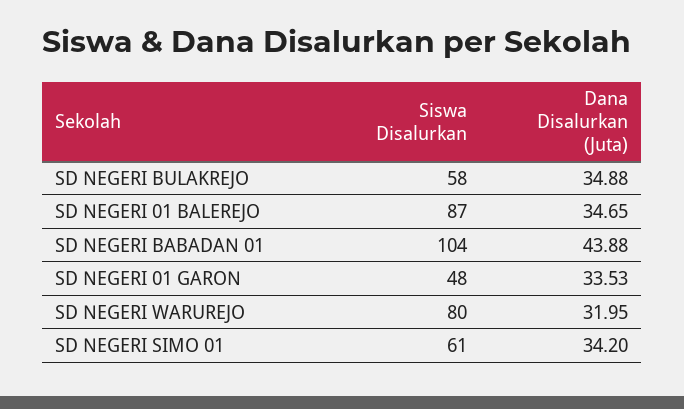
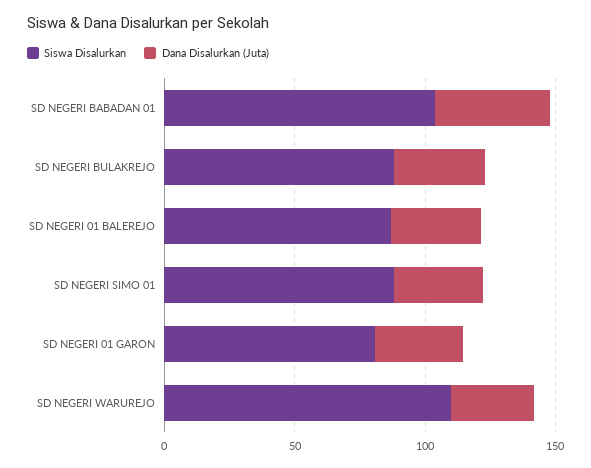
Siswa Disalurkan, SD NEGERI BULAKREJO: 58 -> 90
Siswa Disalurkan, SD NEGERI 01 GARON: 48 -> 80
Siswa Disalurkan, SD NEGERI WARUREJO: 80 -> 110
Siswa Disalurkan, SD NEGERI SIMO 01: 61 -> 90

